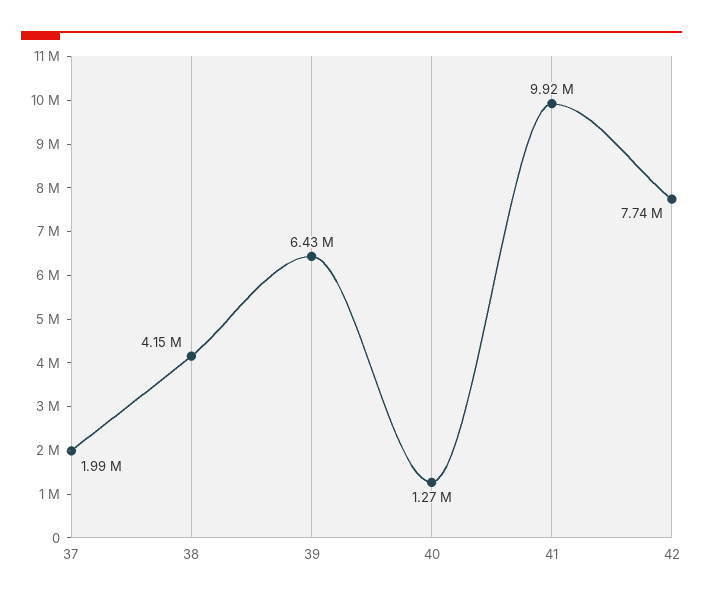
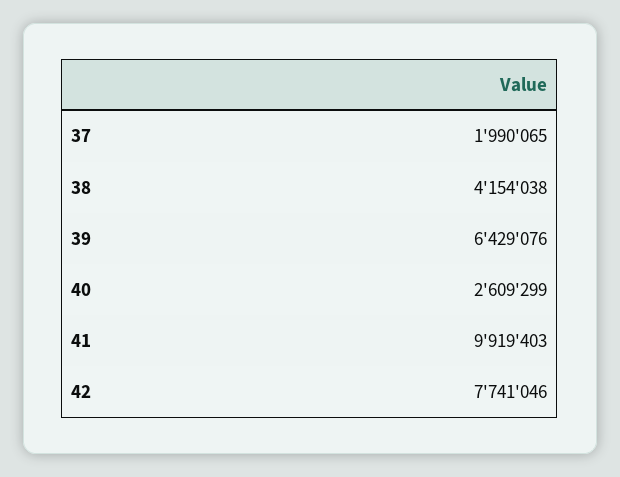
40: 1270000 -> 2609299

